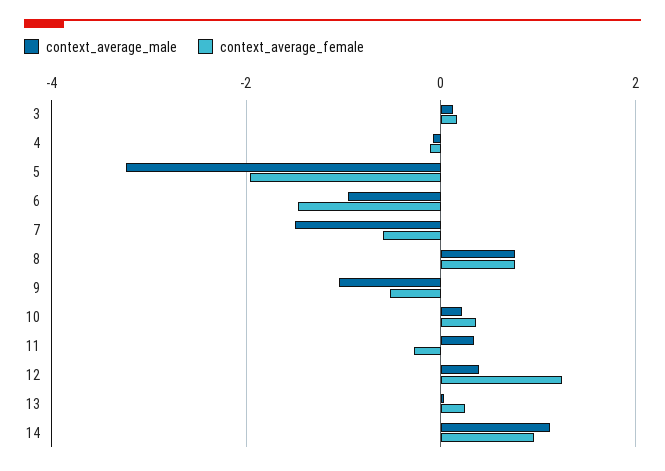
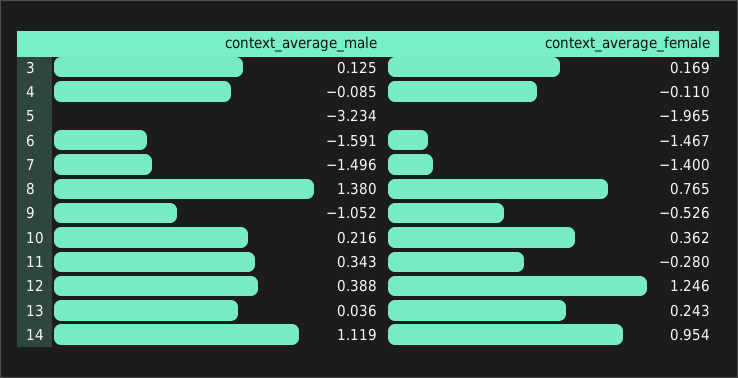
context_average_male, 6: -1 -> -1.591
context_average_female, 7: -0.6 -> -1.4
context_average_male, 8: 0.8 -> 1.38

